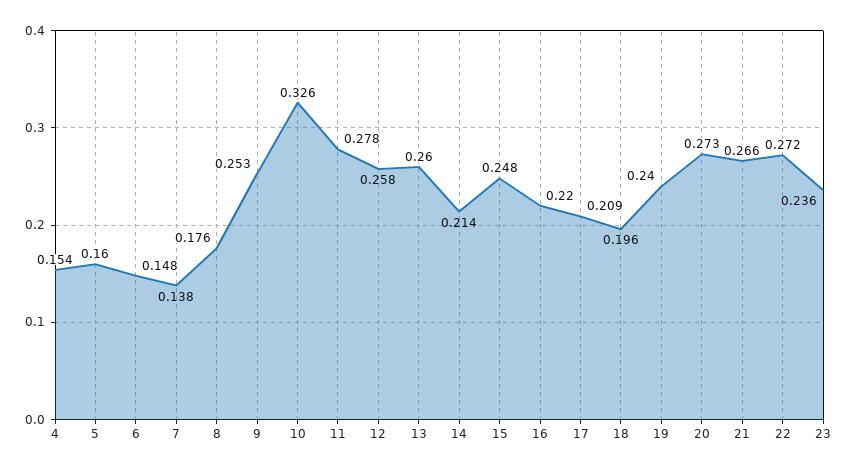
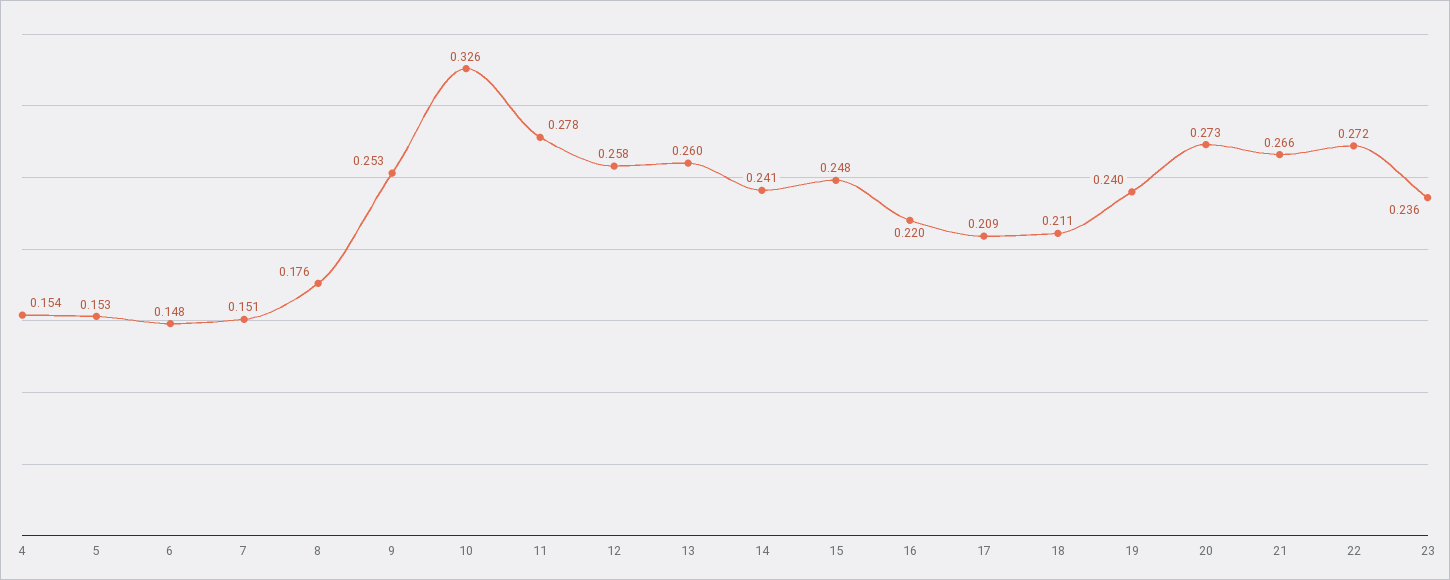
5: 0.16 -> 0.153
7: 0.138 -> 0.151
14: 0.214 -> 0.241
18: 0.196 -> 0.211

